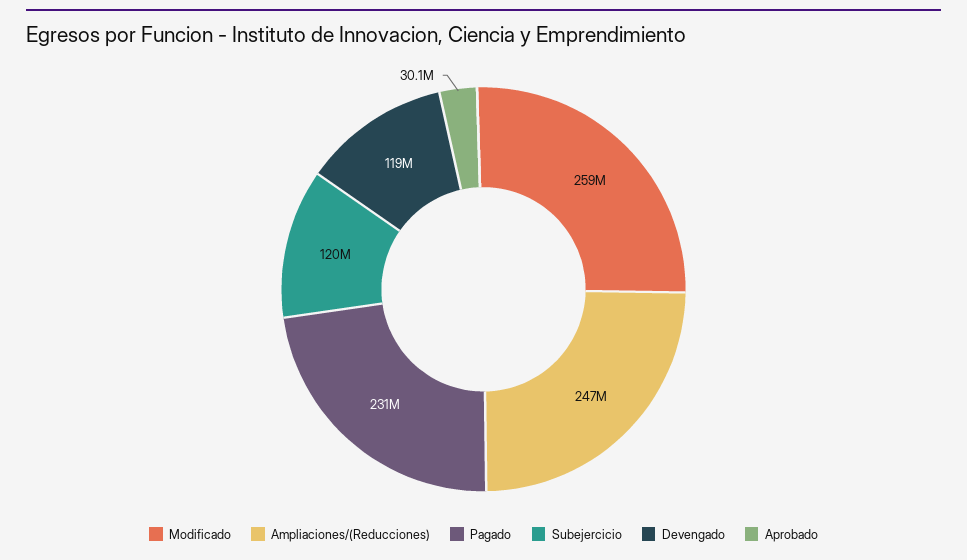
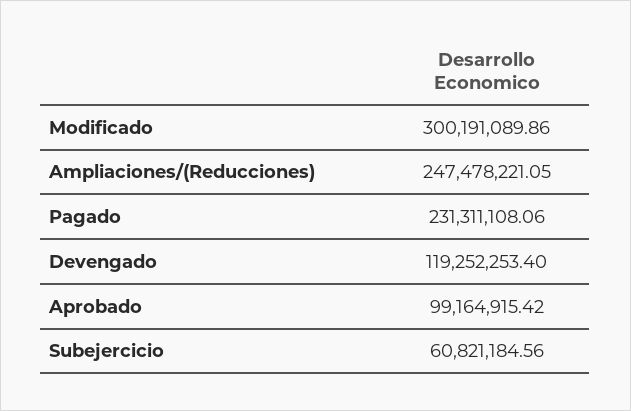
Modificado: 259000000 -> 300191089.86
Subejercicio: 120000000 -> 60821184.56
Aprobado: 30100000 -> 99164915.42

